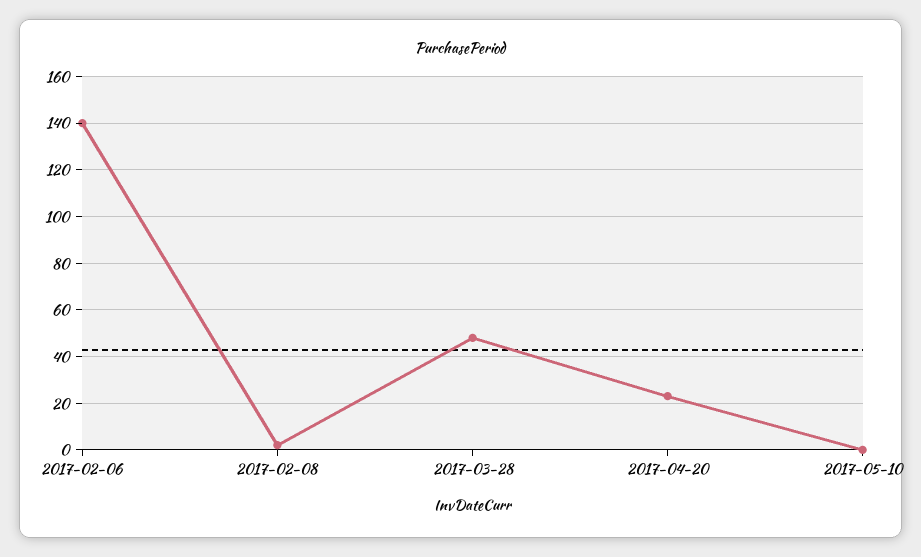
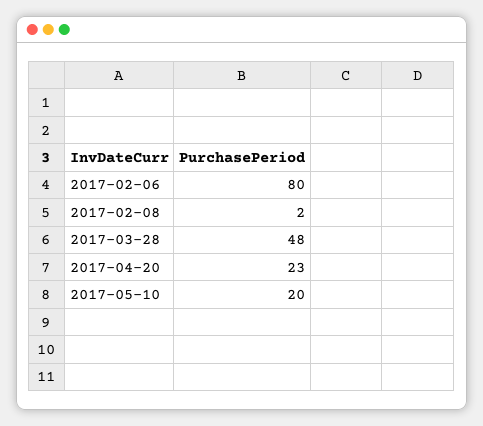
2017-02-06: 140 -> 80
2017-05-10: 0 -> 20

